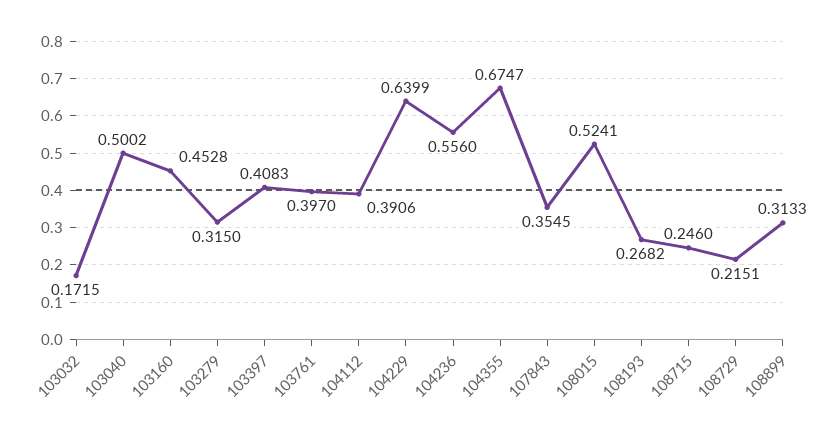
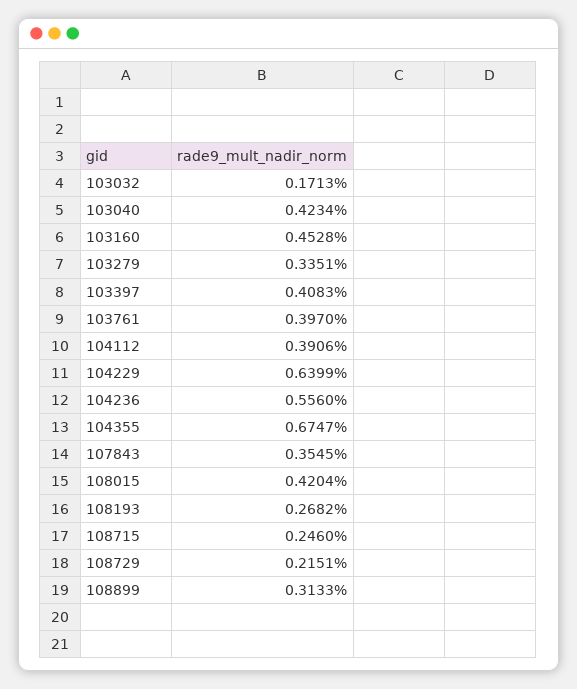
103032: 0.1715 -> 0.1713
103040: 0.5002 -> 0.4234
103279: 0.315 -> 0.3351
108015: 0.5241 -> 0.4204

